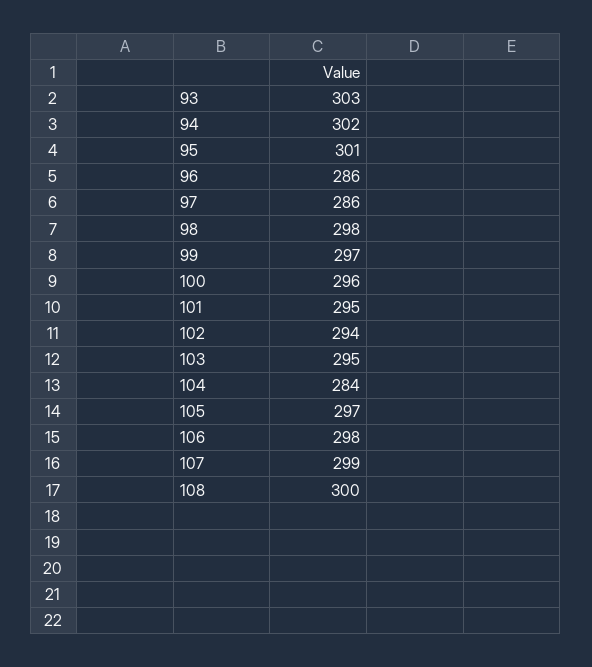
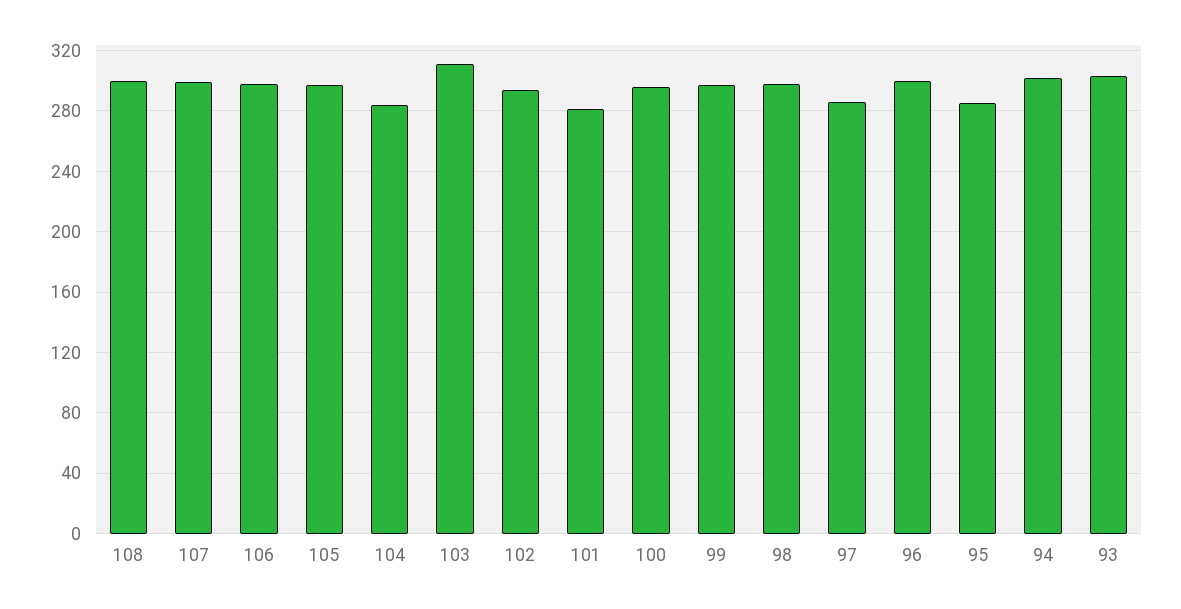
95: 301 -> 285
96: 286 -> 300
101: 295 -> 280
103: 295 -> 310

